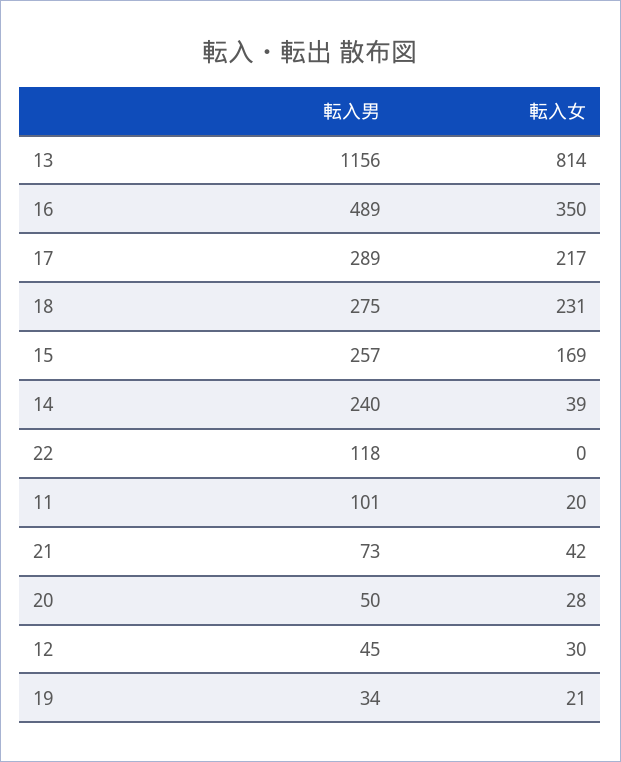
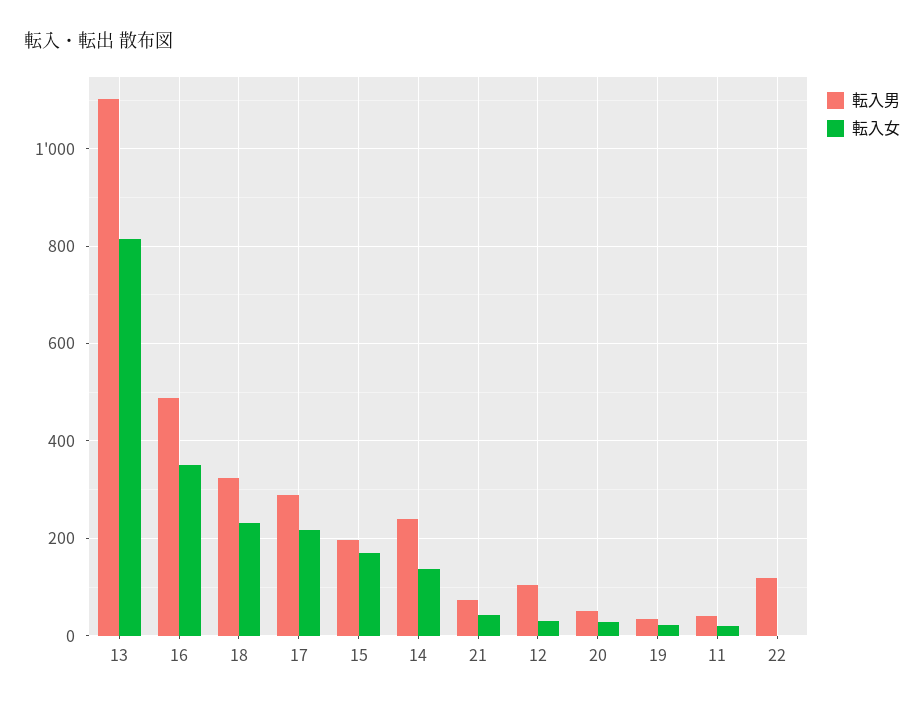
転入男, 13: 1156 -> 1100
転入男, 18: 275 -> 320
転入男, 15: 257 -> 200
転入女, 14: 39 -> 140
転入男, 11: 101 -> 40
転入男, 12: 45 -> 100

